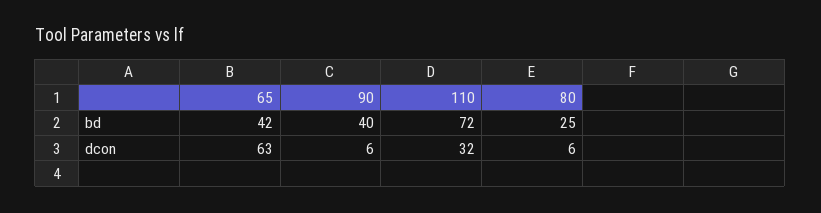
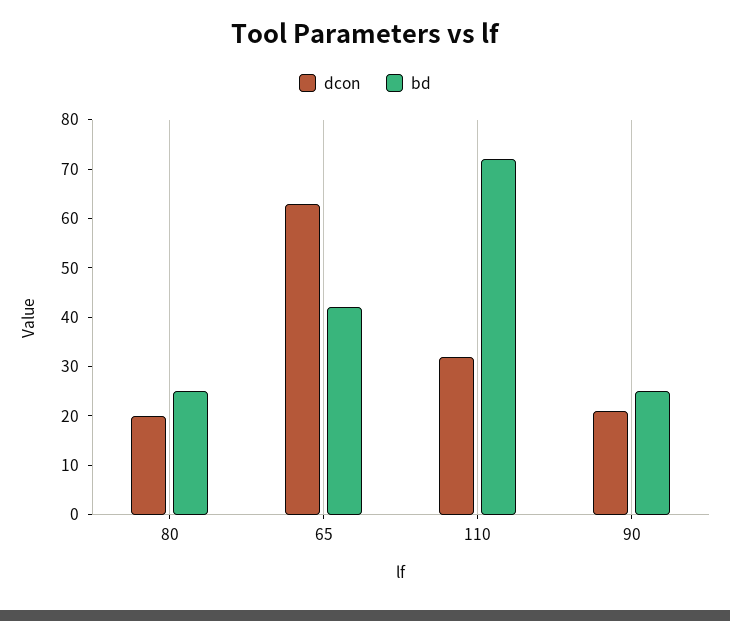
bd, 90: 40 -> 25
dcon, 90: 6 -> 20
dcon, 80: 6 -> 20

